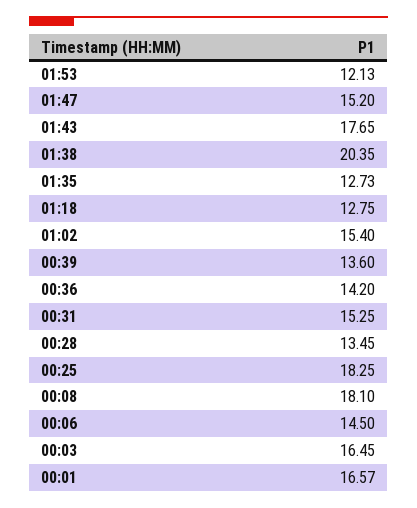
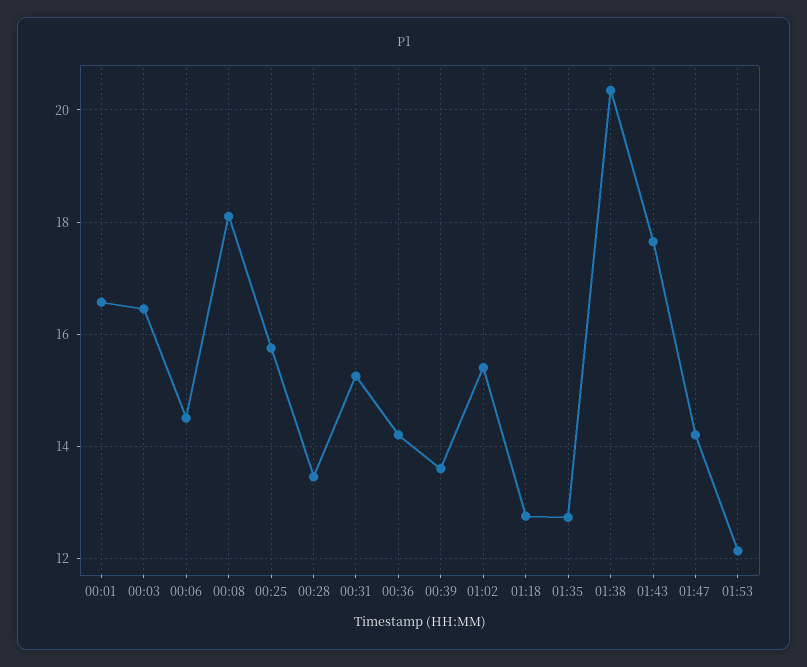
01:47: 15.2 -> 14.2
00:25: 18.25 -> 15.8

